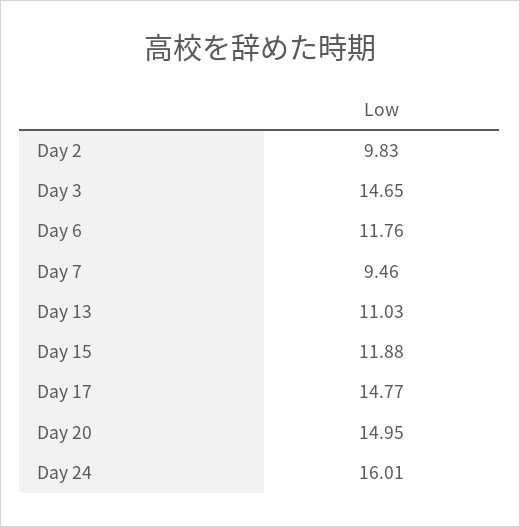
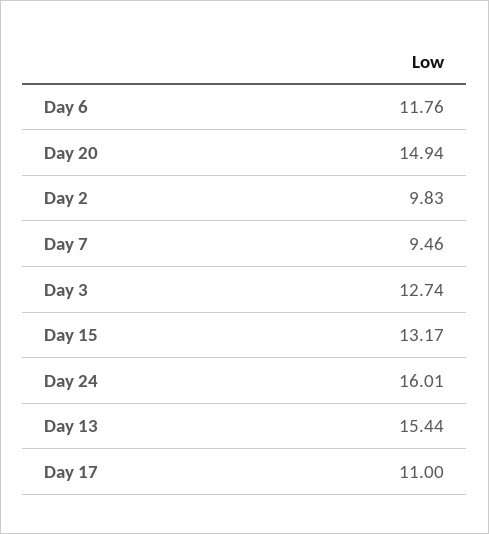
Day 3: 14.65 -> 12.74
Day 13: 11.03 -> 15.44
Day 15: 11.88 -> 13.17
Day 17: 14.77 -> 11
Day 20: 14.95 -> 14.94

